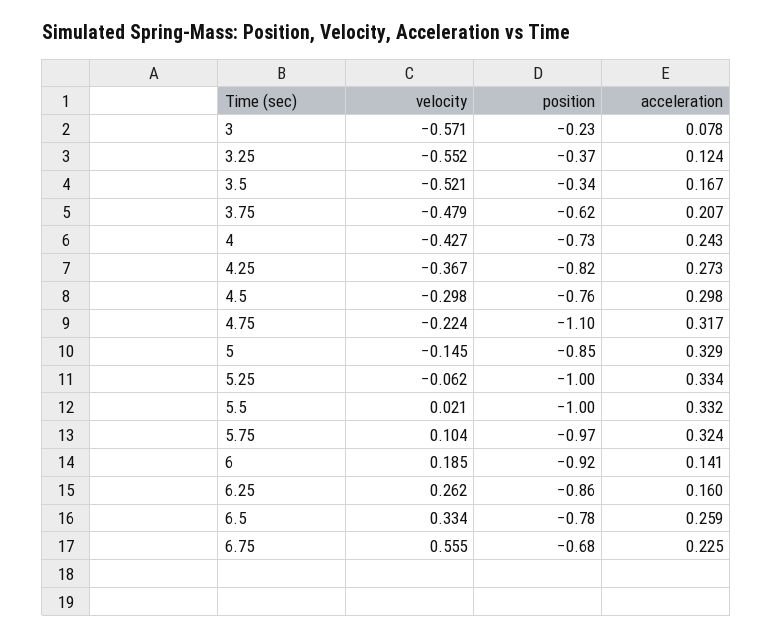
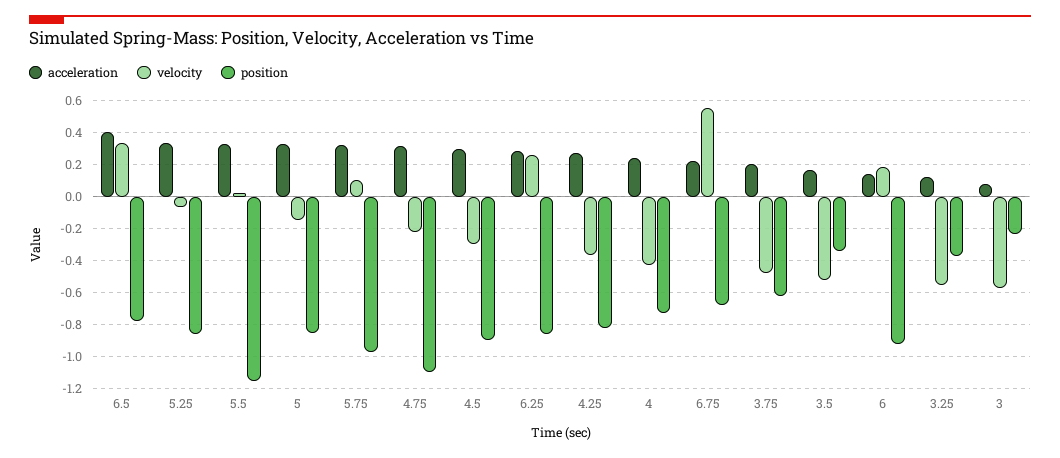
position, 4.5: -0.76 -> -0.9
position, 5.25: -1 -> -0.85
position, 5.5: -1 -> -1.15
acceleration, 6.25: 0.16 -> 0.3
acceleration, 6.5: 0.259 -> 0.4

